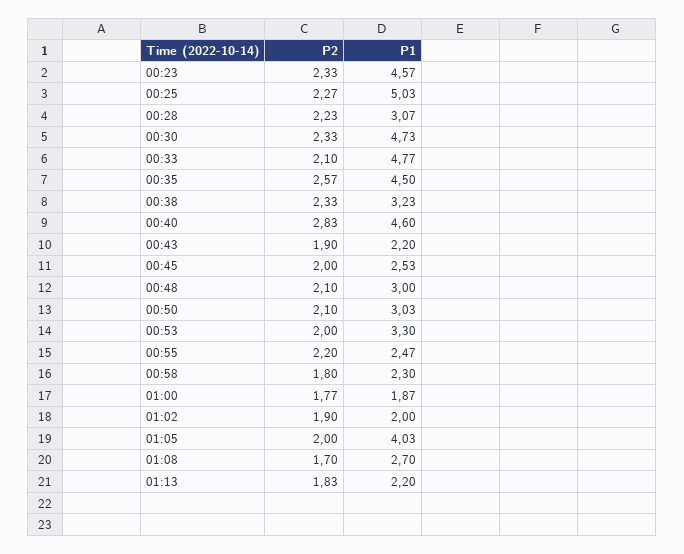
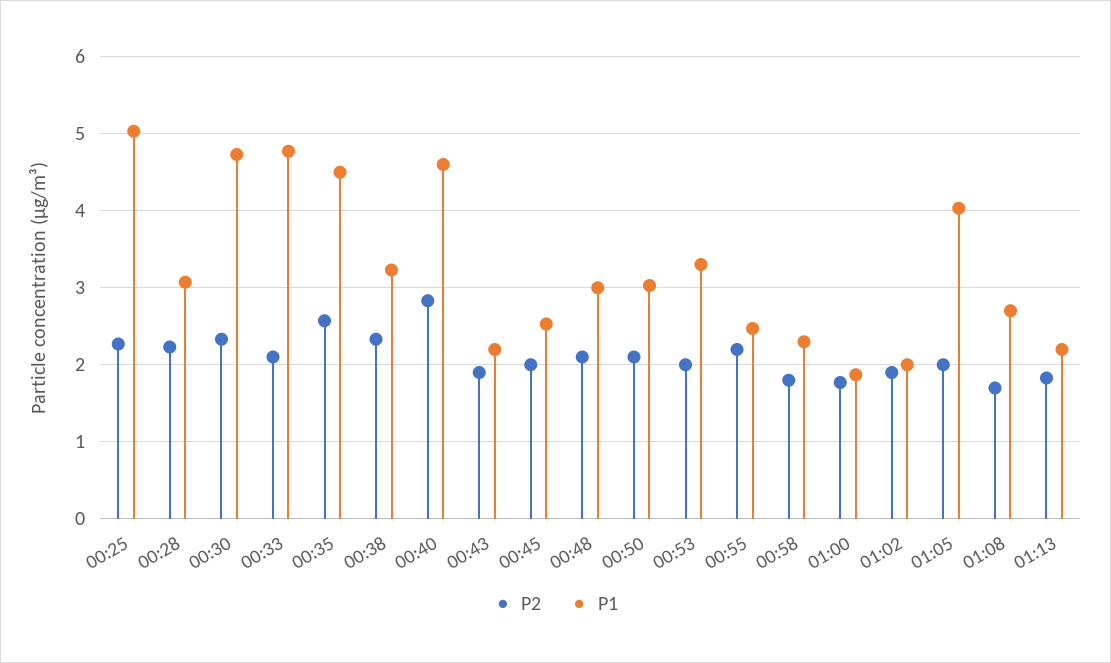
P2, 00:23: 2.33 -> none
P1, 00:23: 4.57 -> none

